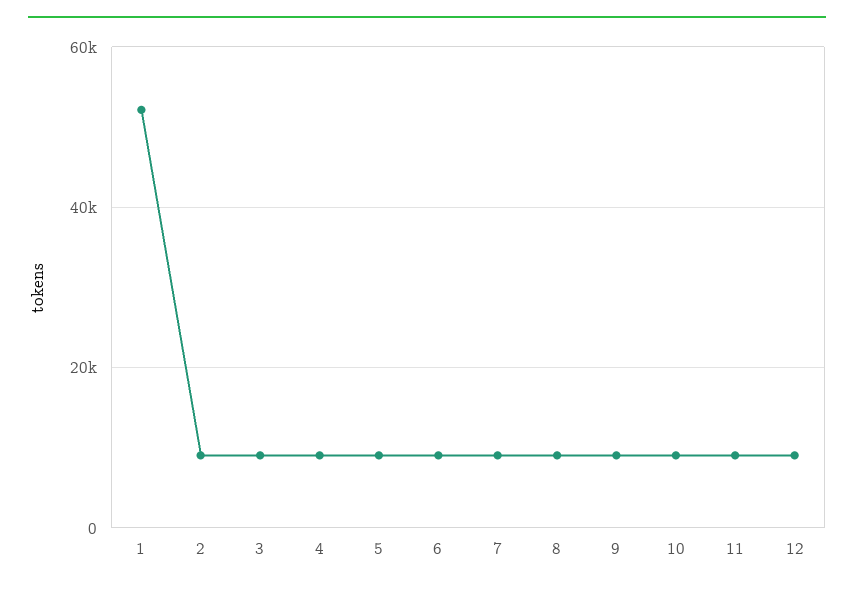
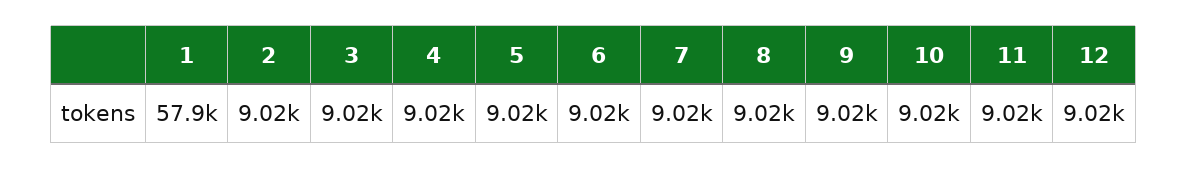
1: 52000 -> 57900

